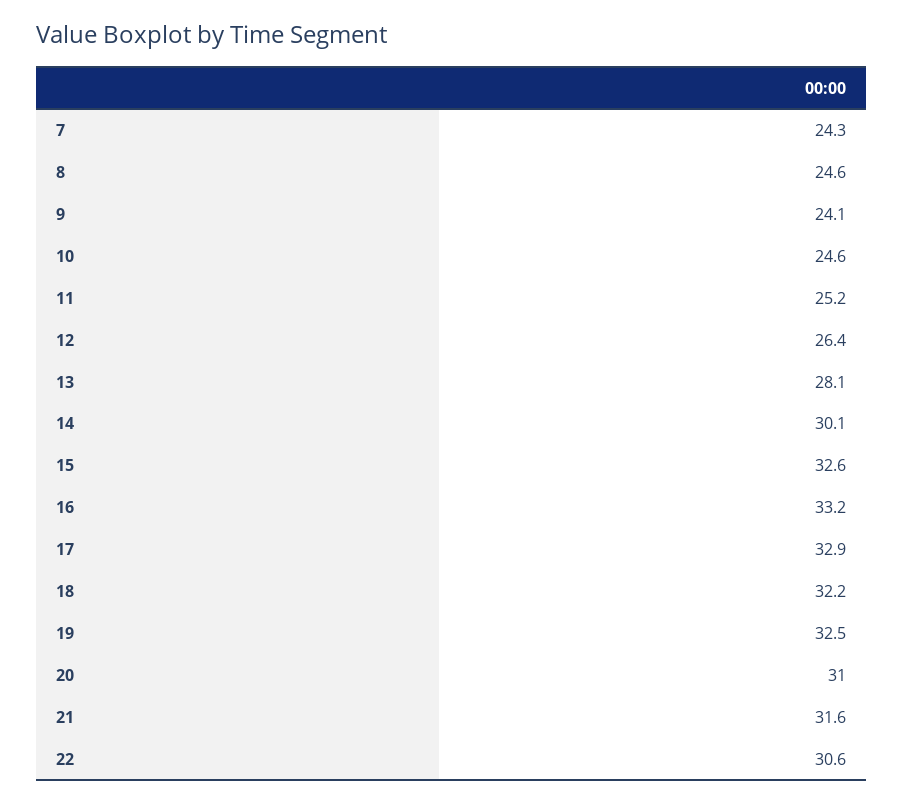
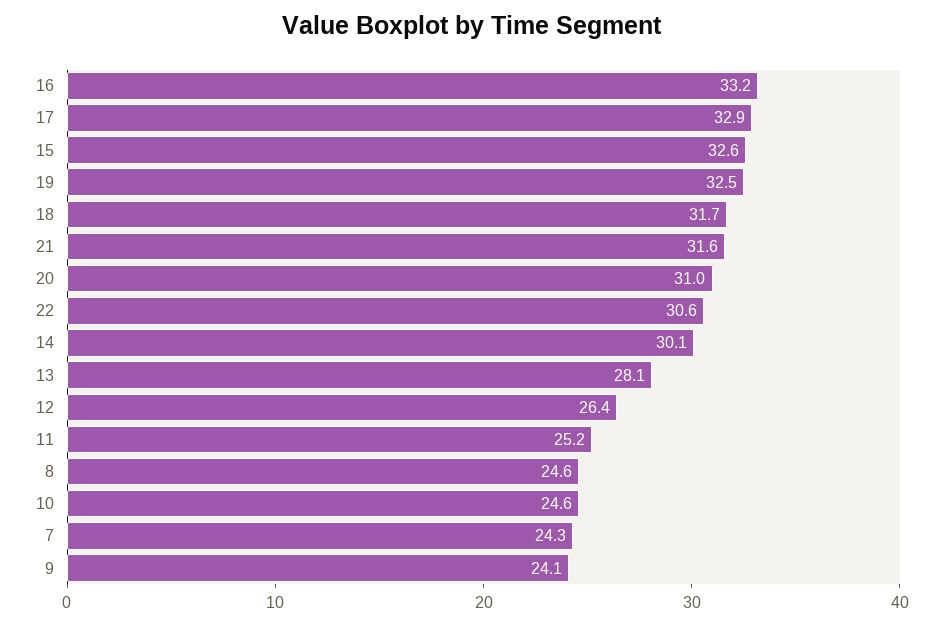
18: 32.2 -> 31.7

